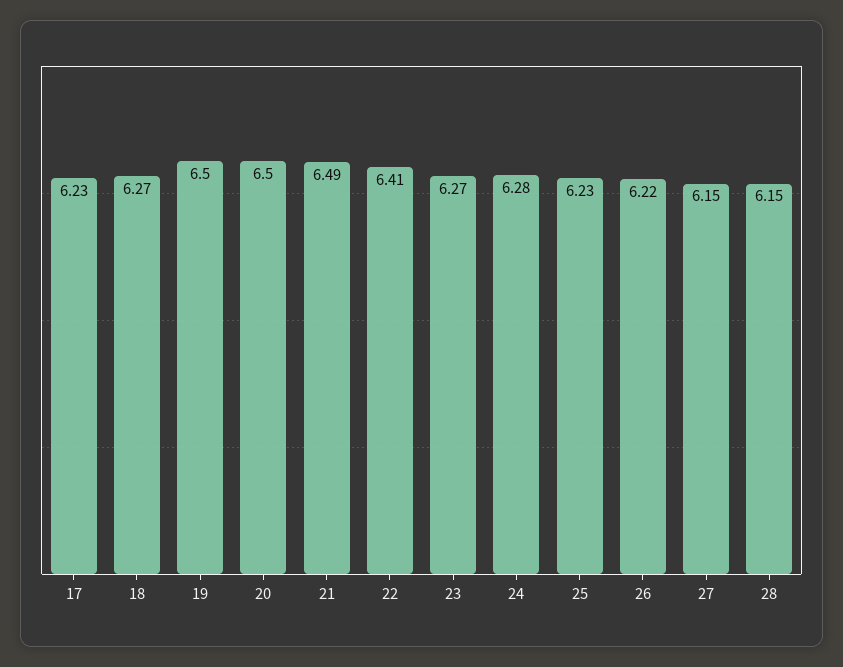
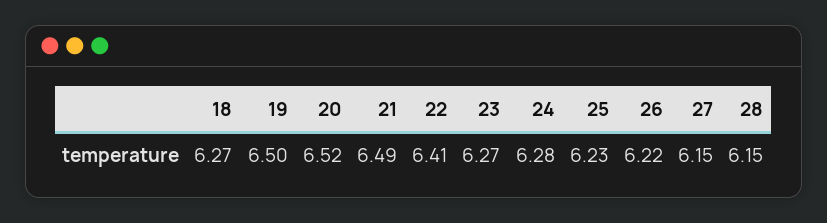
17: 6.23 -> none
20: 6.5 -> 6.52

